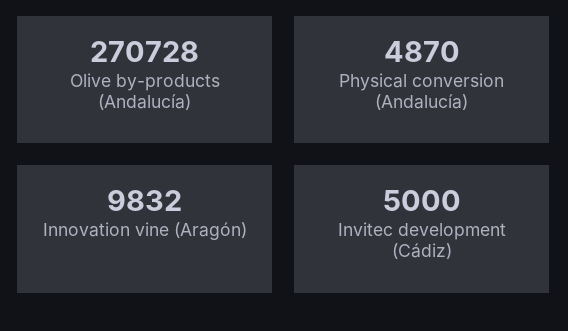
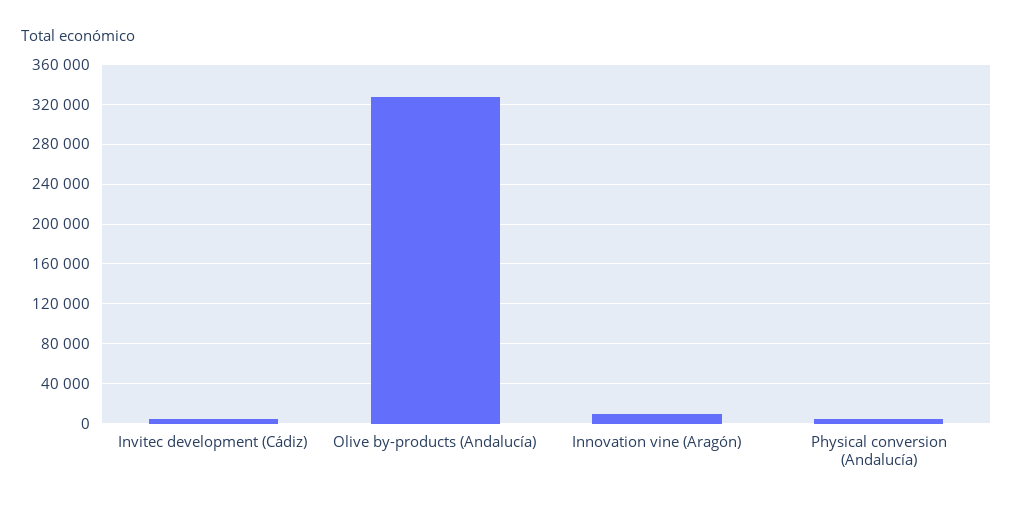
Olive by-products (Andalucía): 270728 -> 330000

